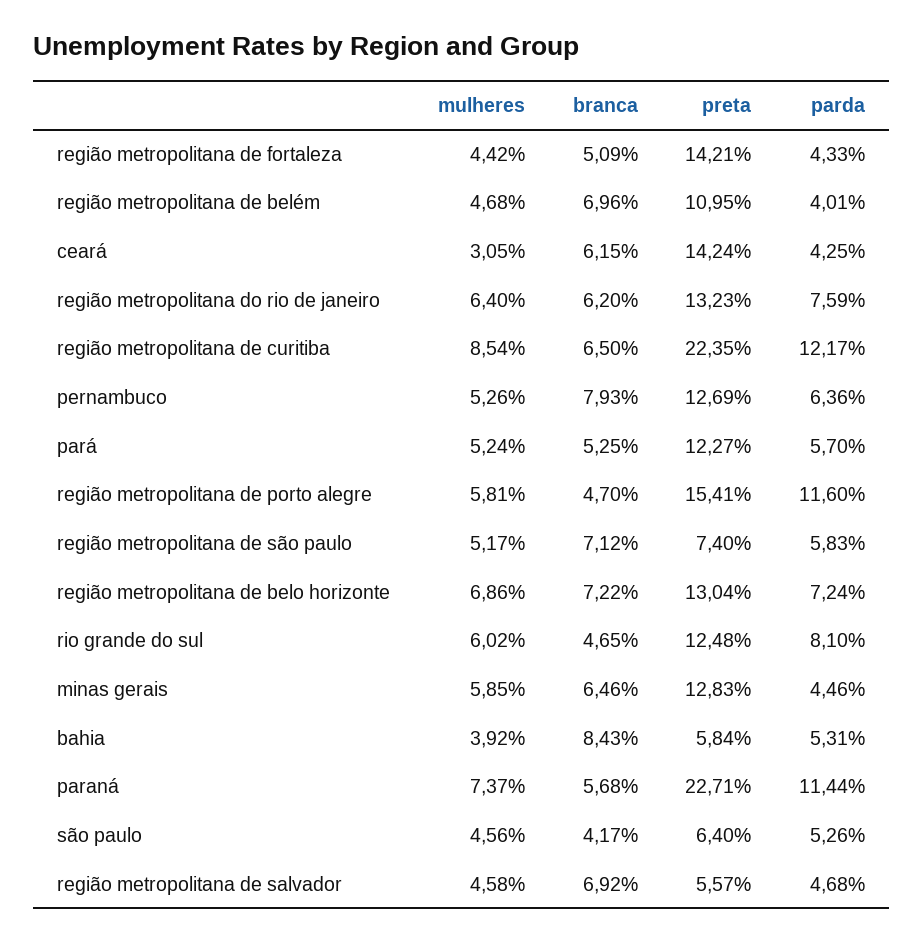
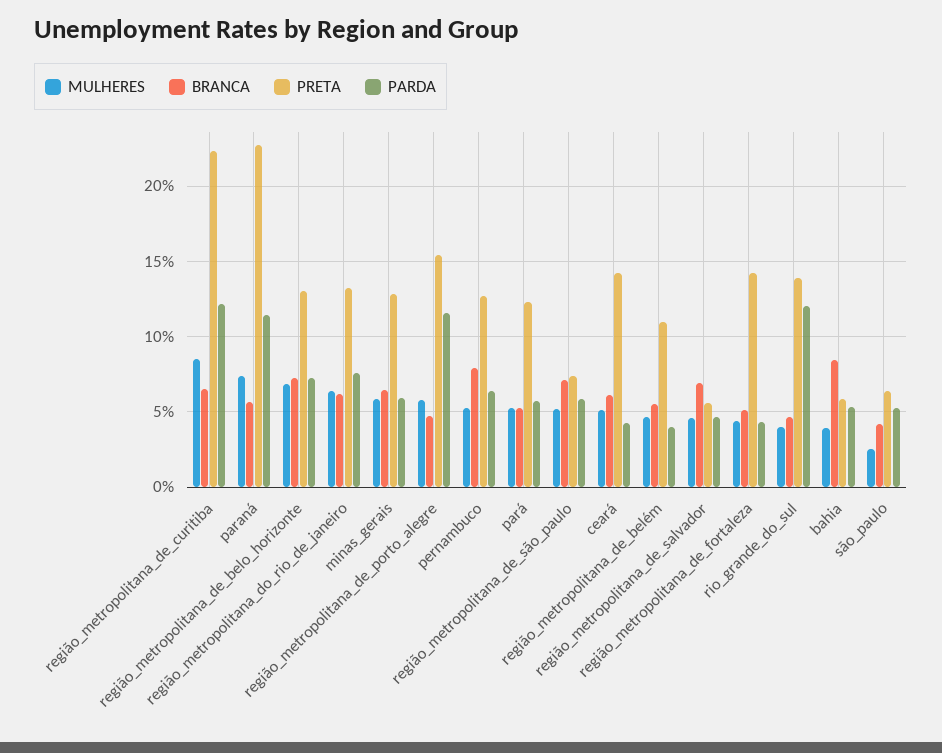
branca, região metropolitana de belém: 6.96 -> 5.5
mulheres, ceará: 3.05 -> 5
mulheres, rio grande do sul: 6.02 -> 4
preta, rio grande do sul: 12.48 -> 14
parda, rio grande do sul: 8.1 -> 12
parda, minas gerais: 4.46 -> 6
mulheres, são paulo: 4.56 -> 2.5

